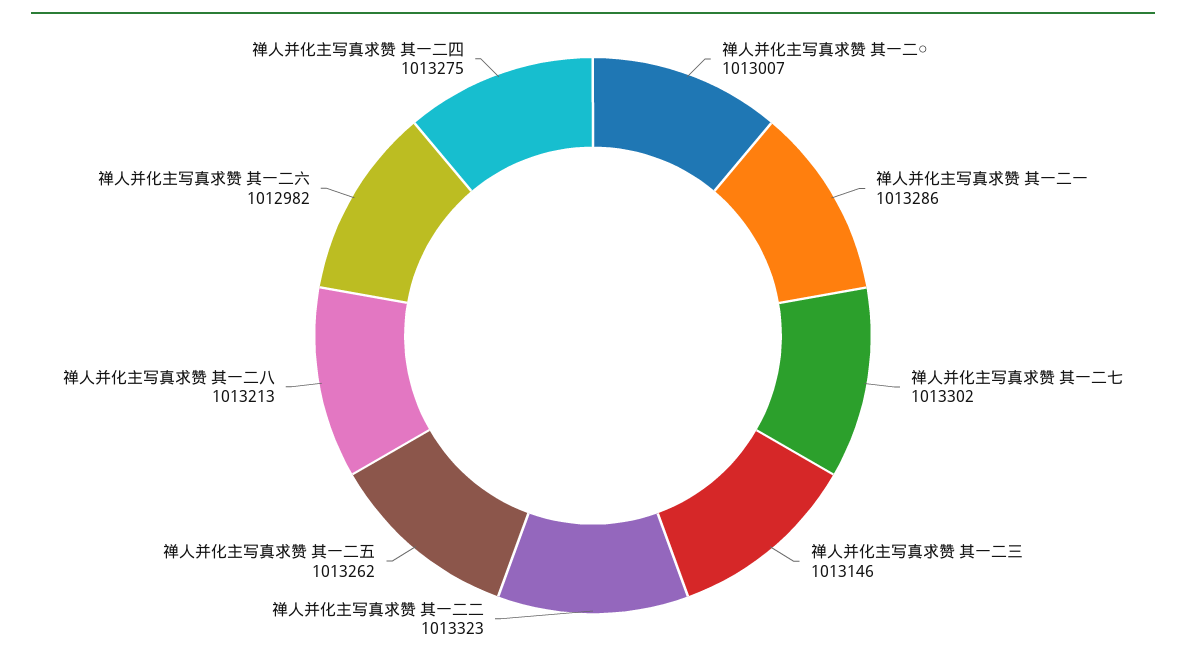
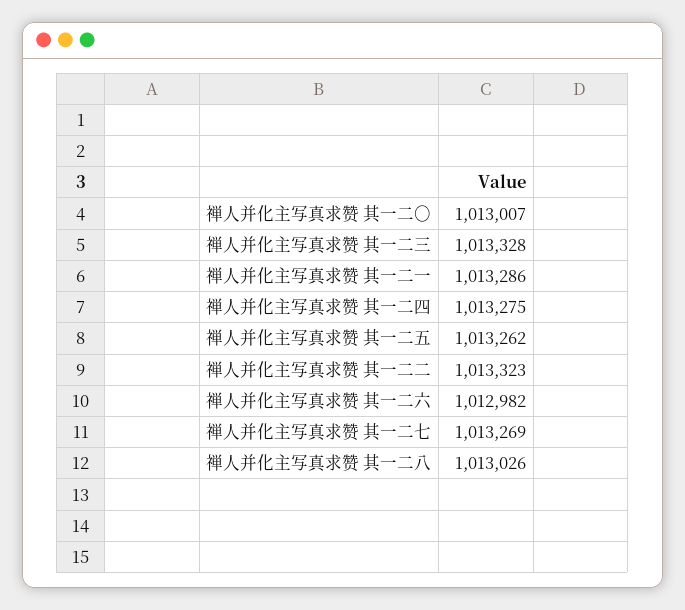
禅人并化主写真求赞 其一二七: 1013302 -> 1013269
禅人并化主写真求赞 其一二三: 1013146 -> 1013328
禅人并化主写真求赞 其一二八: 1013213 -> 1013026

